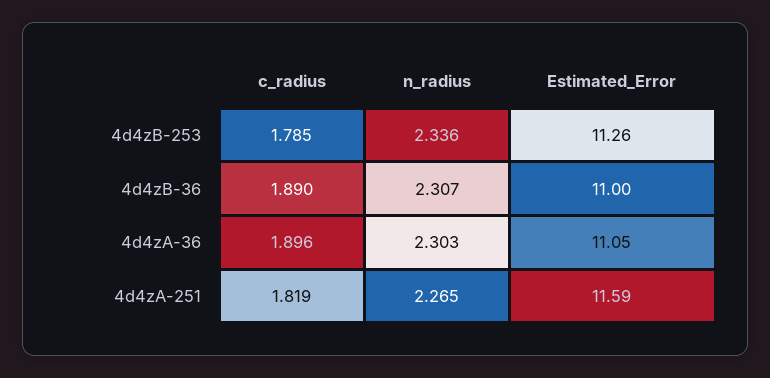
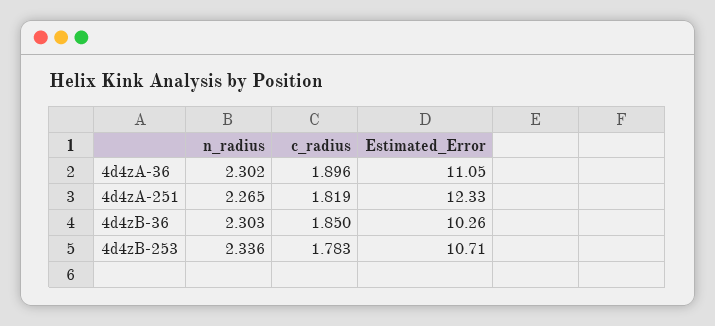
c_radius, 4d4zB-253: 1.785 -> 1.783
Estimated_Error, 4d4zB-253: 11.26 -> 10.71
c_radius, 4d4zB-36: 1.89 -> 1.85
n_radius, 4d4zB-36: 2.307 -> 2.303
Estimated_Error, 4d4zB-36: 11 -> 10.26
n_radius, 4d4zA-36: 2.303 -> 2.302
Estimated_Error, 4d4zA-251: 11.59 -> 12.33

